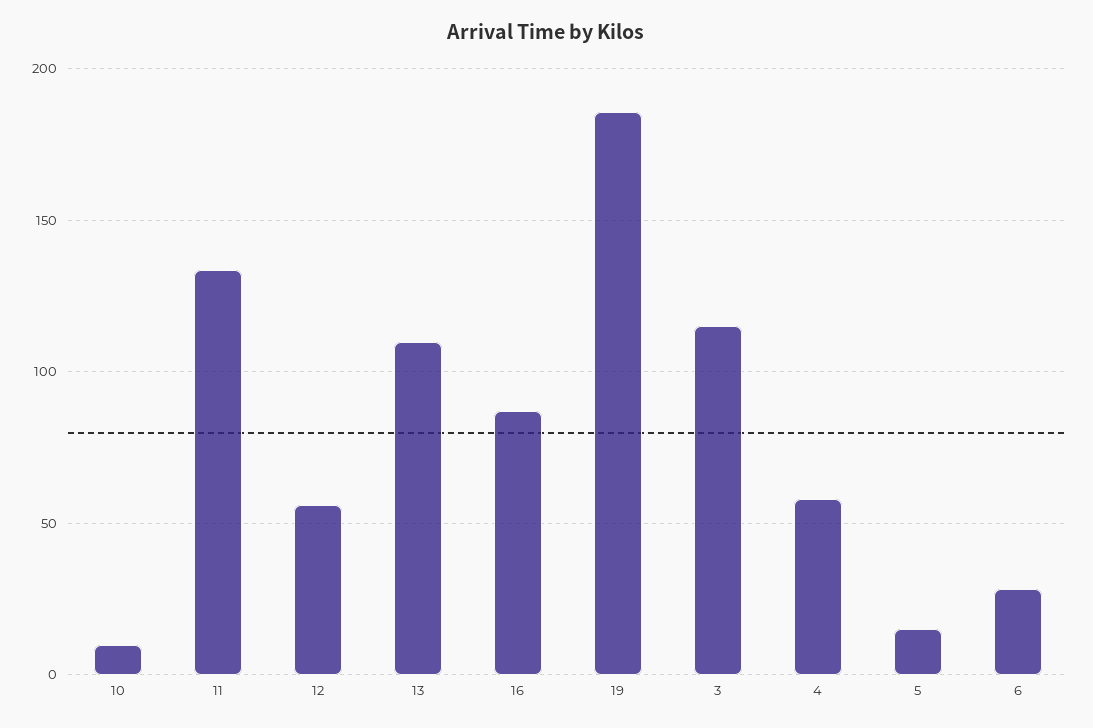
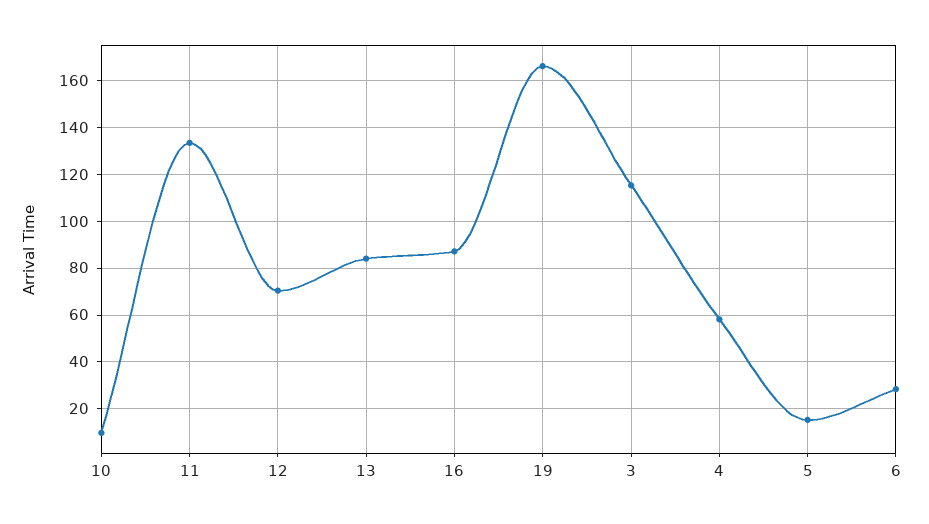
12: 55 -> 70
13: 110 -> 85
19: 185 -> 165

